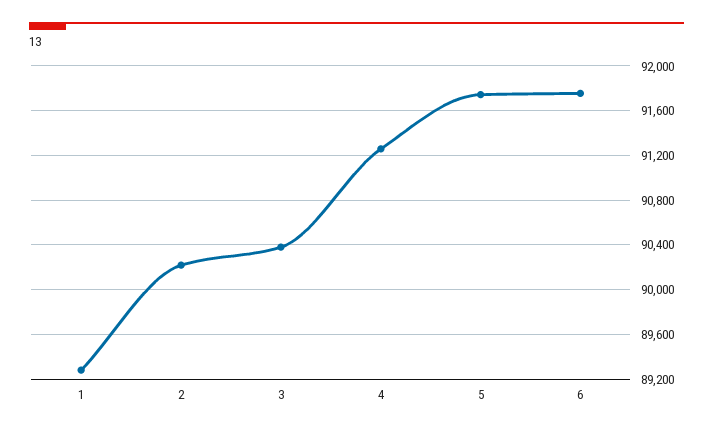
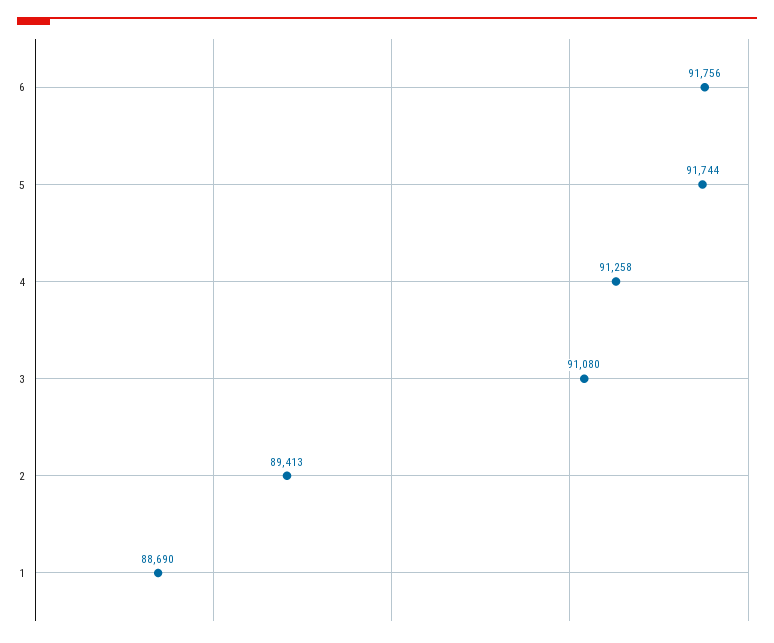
1: 89300 -> 88690
2: 90200 -> 89413
3: 90400 -> 91080

